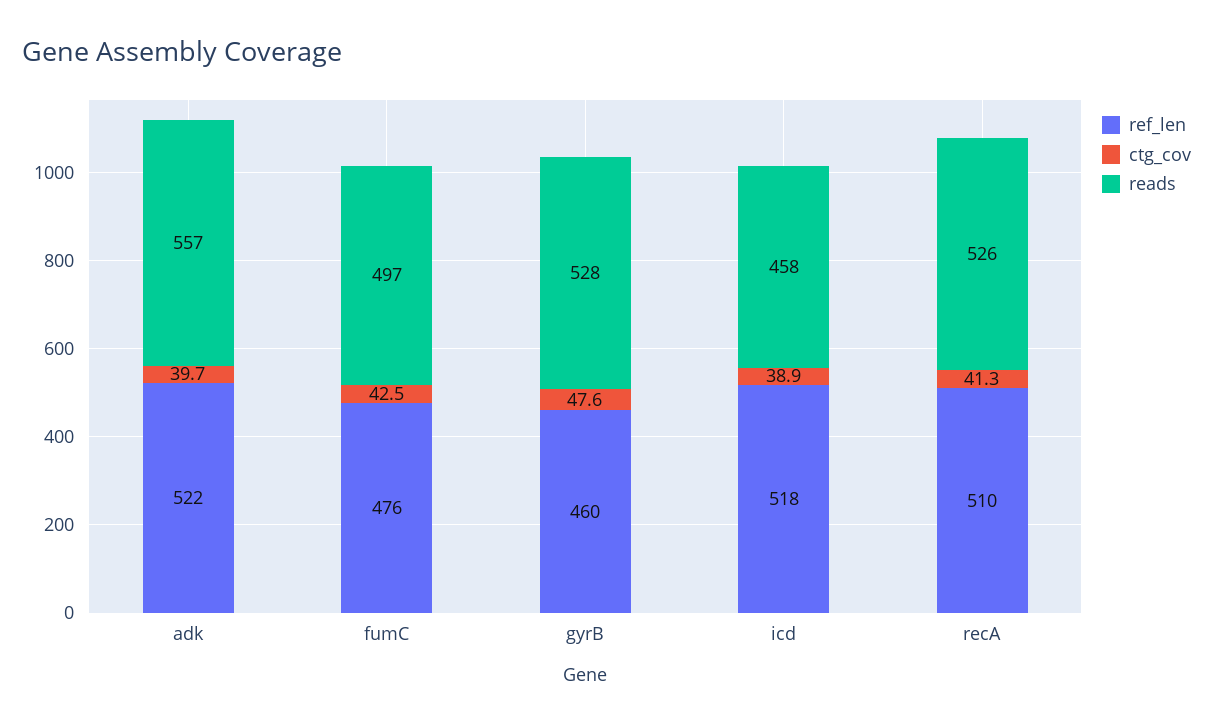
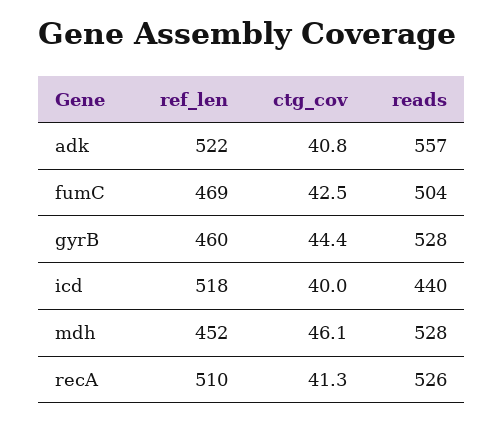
ctg_cov, adk: 39.7 -> 40.8
ref_len, fumC: 476 -> 469
reads, fumC: 497 -> 504
ctg_cov, gyrB: 47.6 -> 44.4
ctg_cov, icd: 38.9 -> 40
reads, icd: 458 -> 440
ref_len, mdh: none -> 452
ctg_cov, mdh: none -> 46.1
reads, mdh: none -> 528

